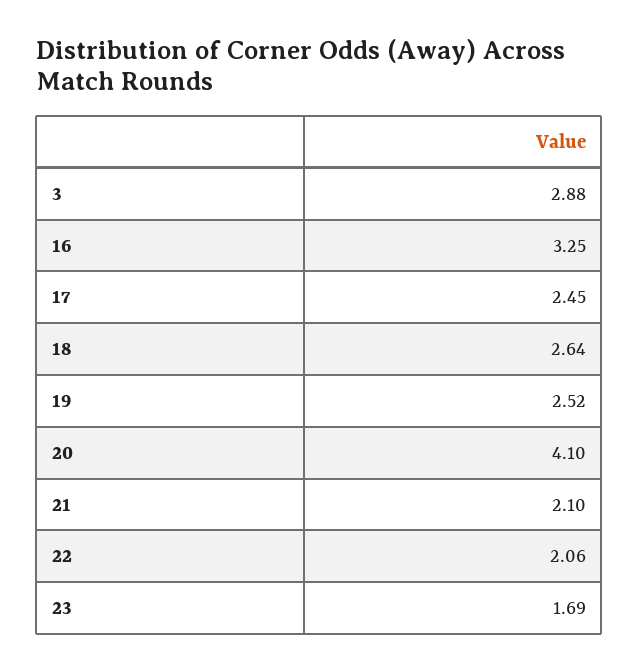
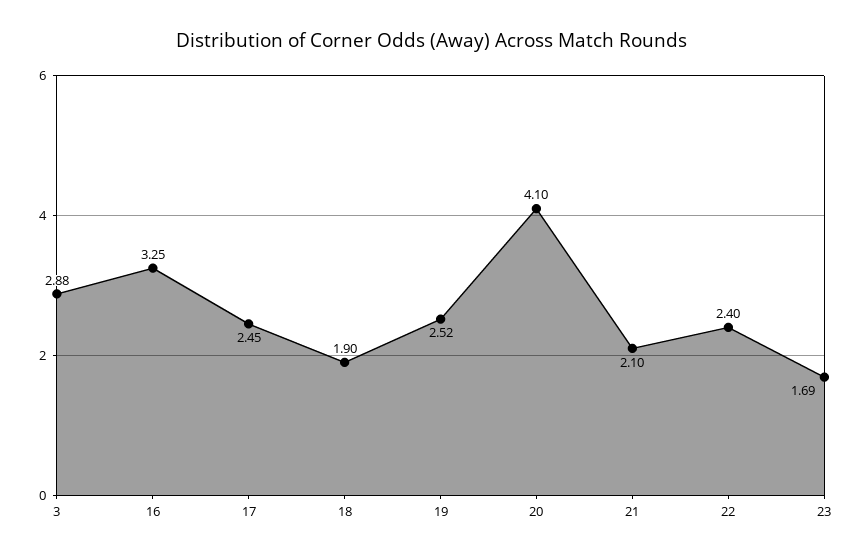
18: 2.64 -> 1.9
22: 2.06 -> 2.4

